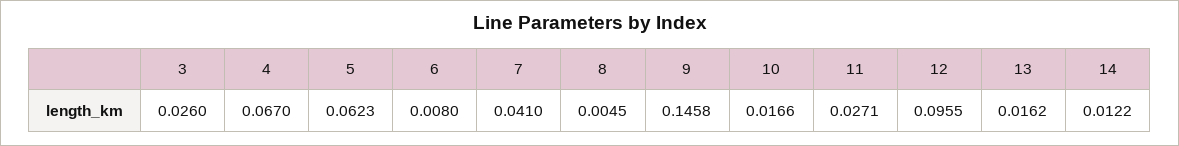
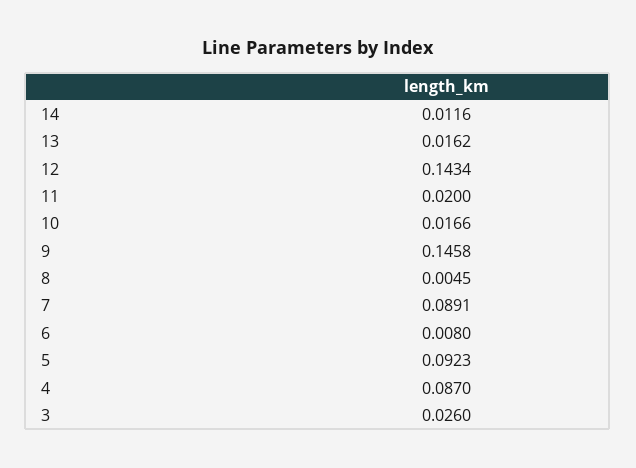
4: 0.067 -> 0.087
5: 0.0623 -> 0.0923
7: 0.041 -> 0.0891
11: 0.0271 -> 0.02
12: 0.0955 -> 0.1434
14: 0.0122 -> 0.0116

